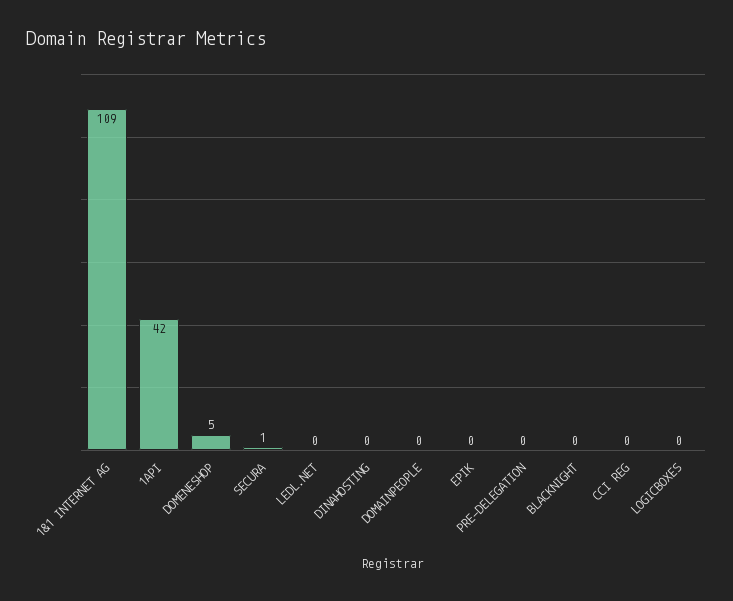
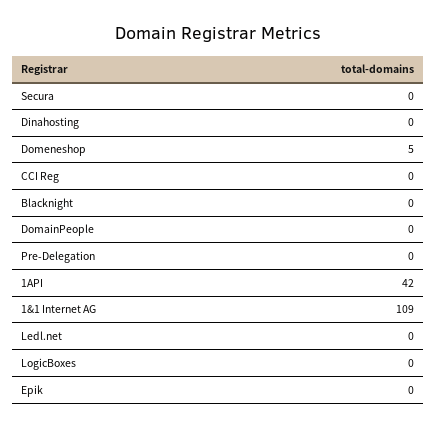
SECURA: 1 -> 0

